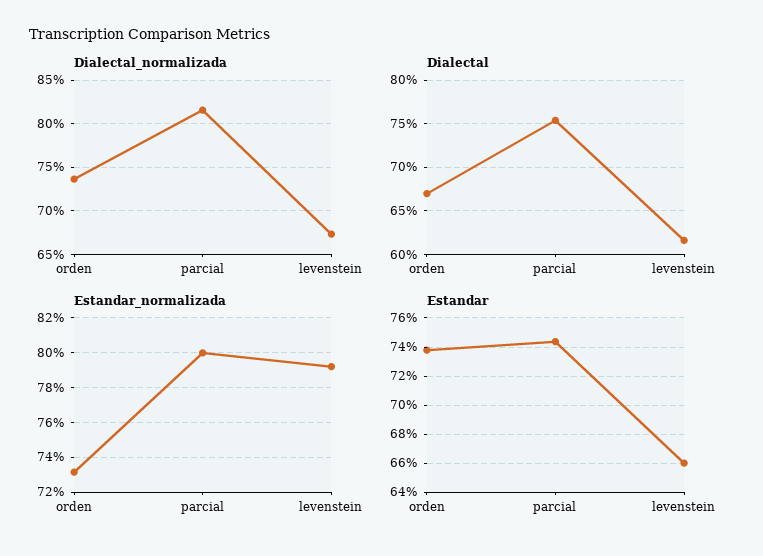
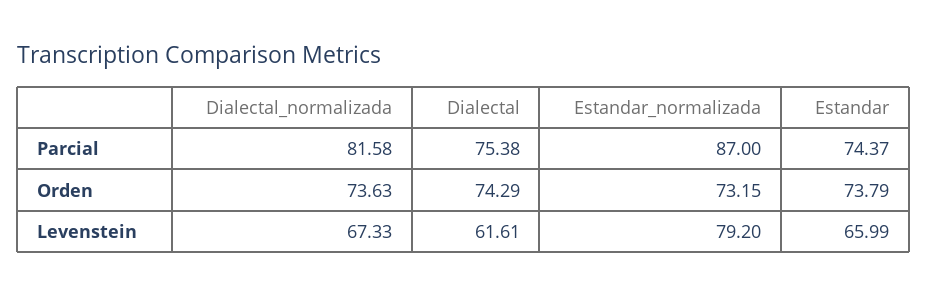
Dialectal, orden: 67 -> 74.29
Estandar_normalizada, parcial: 80 -> 87

